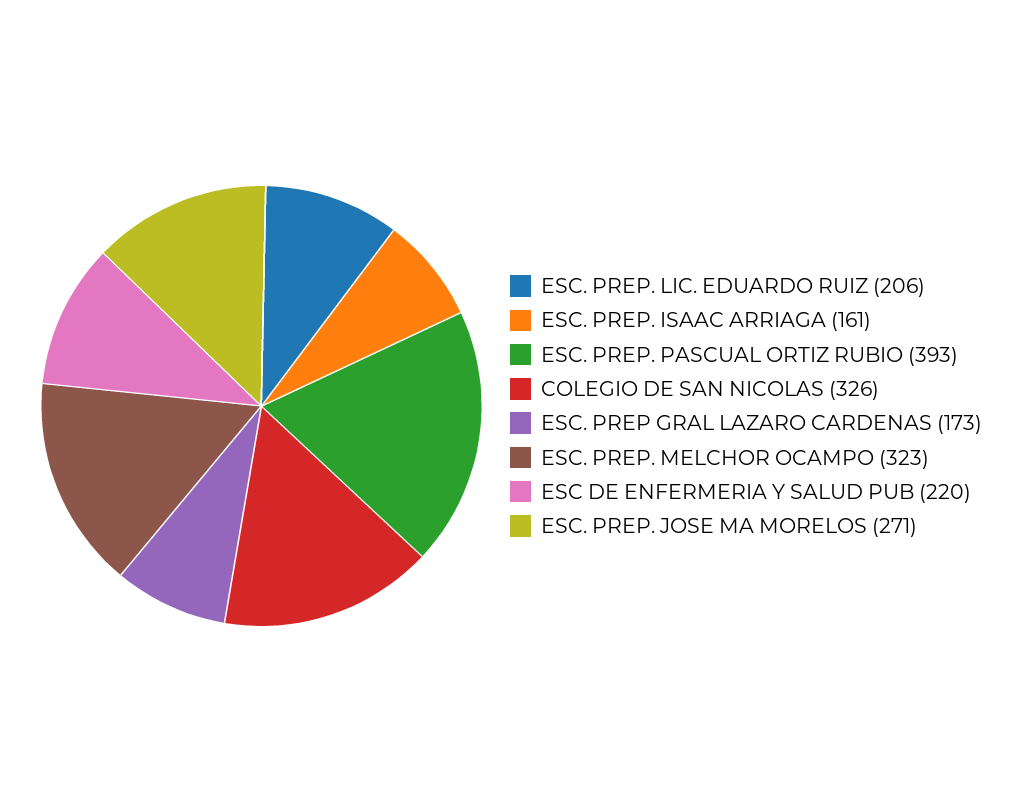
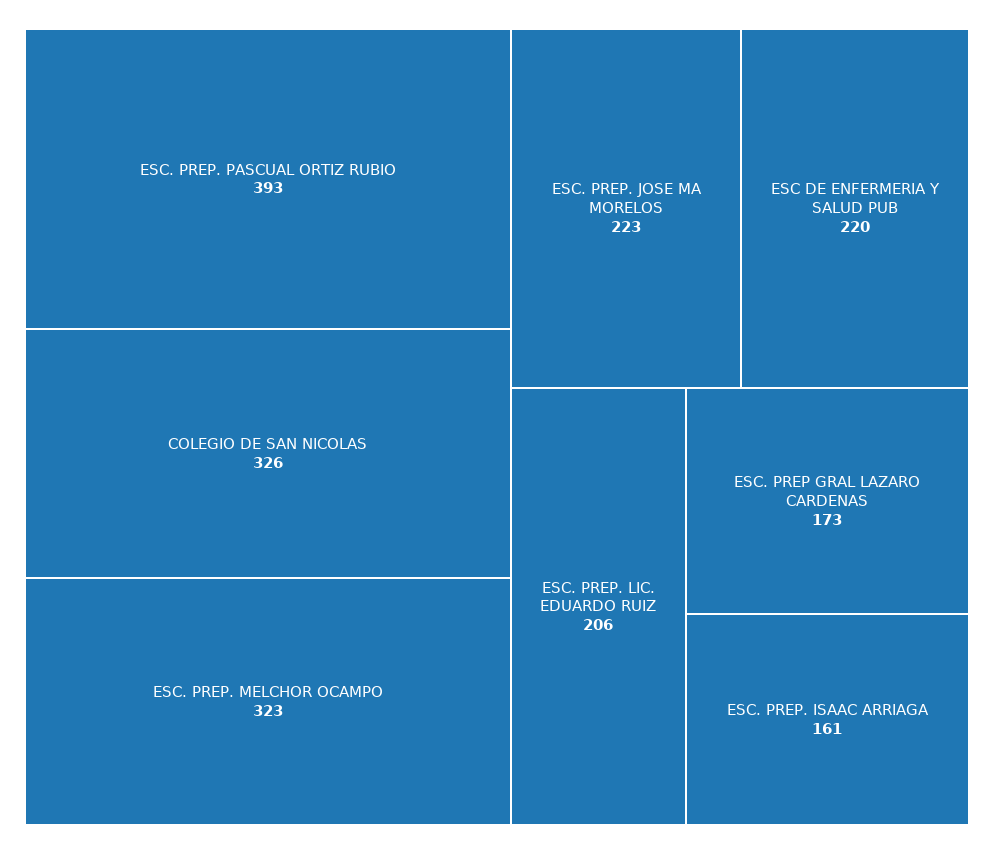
ESC. PREP. JOSE MA MORELOS: 271 -> 223

